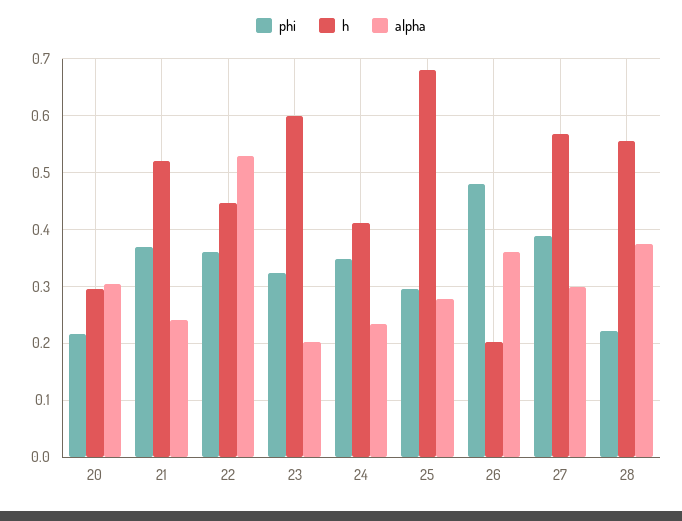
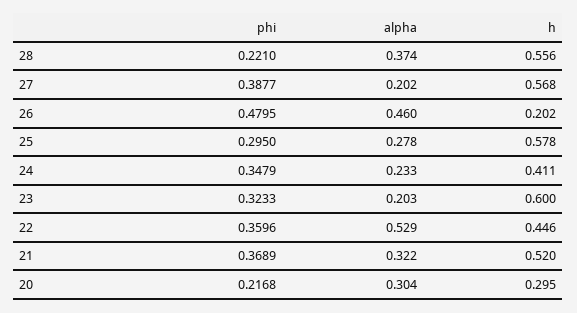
alpha, 21: 0.24 -> 0.322
h, 25: 0.68 -> 0.578
alpha, 26: 0.36 -> 0.46
alpha, 27: 0.3 -> 0.202

